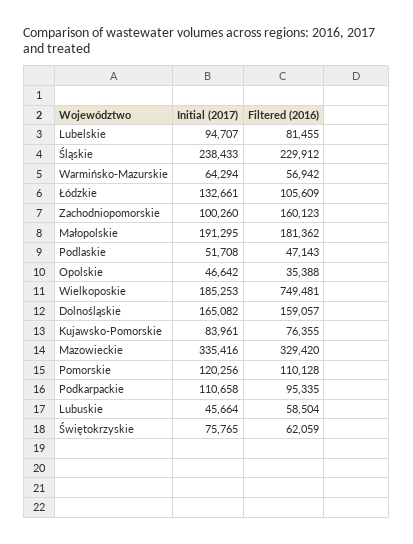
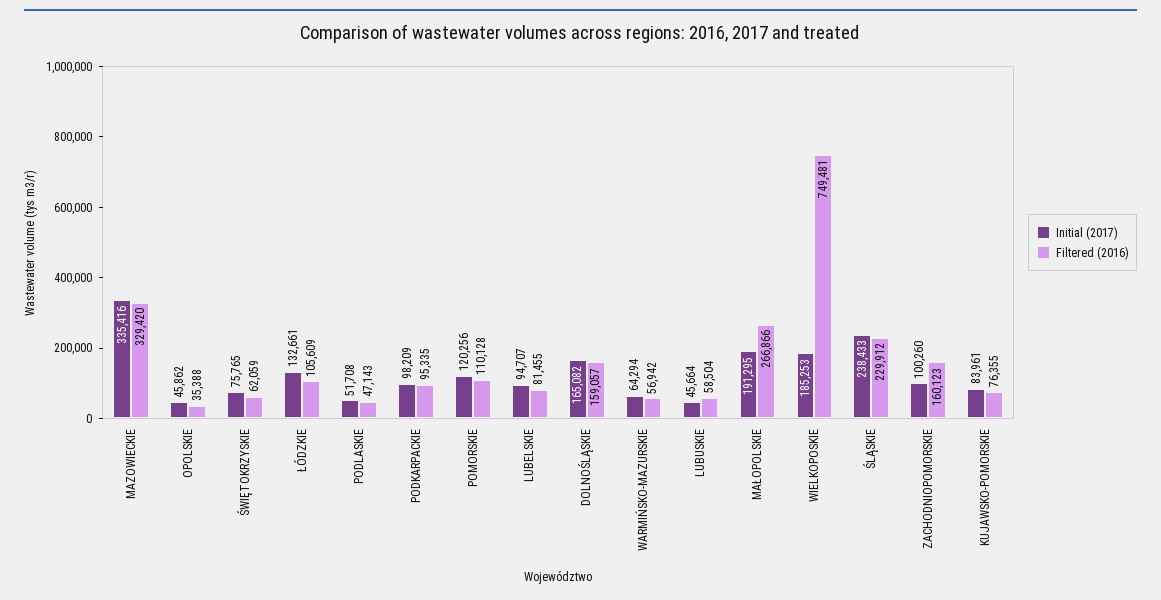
Filtered (2016), Małopolskie: 181362 -> 266866
Initial (2017), Opolskie: 46642 -> 45862
Initial (2017), Podkarpackie: 110658 -> 98209

